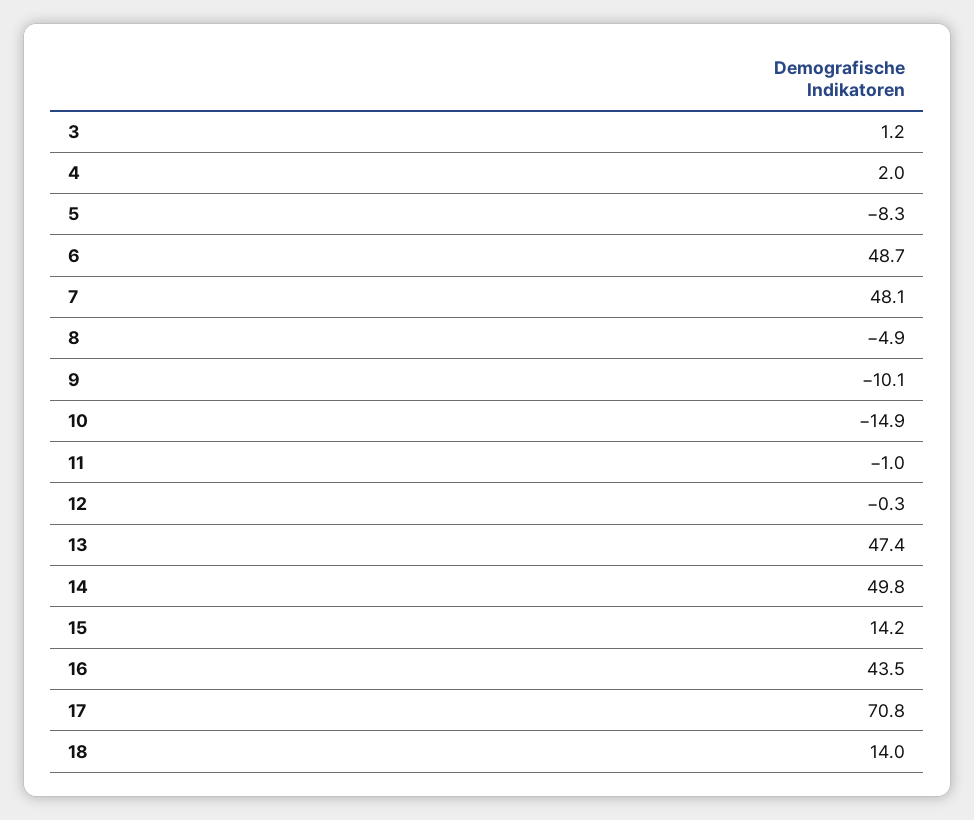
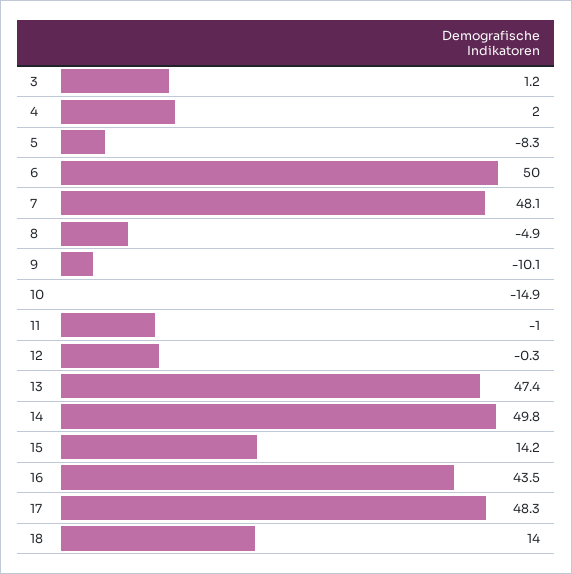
6: 48.7 -> 50
17: 70.8 -> 48.3

